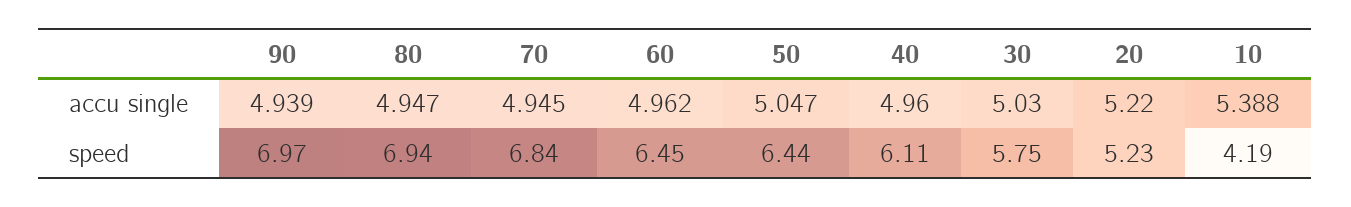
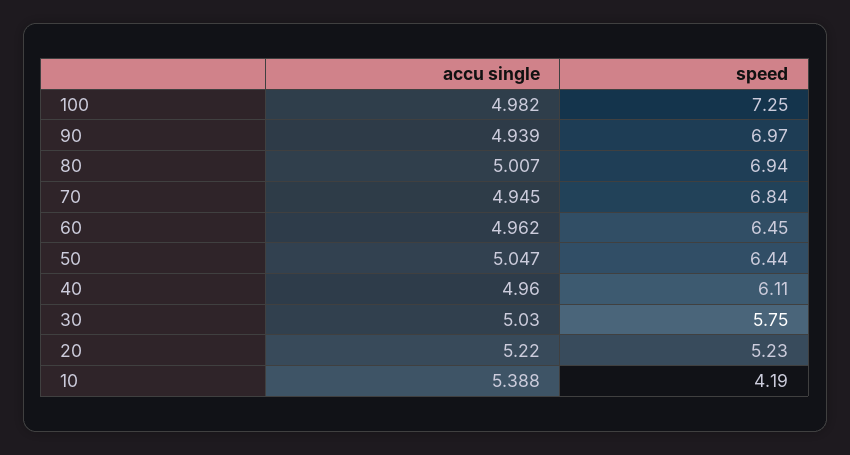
80, accu single: 4.947 -> 5.007
100, accu single: none -> 4.982
100, speed: none -> 7.25

